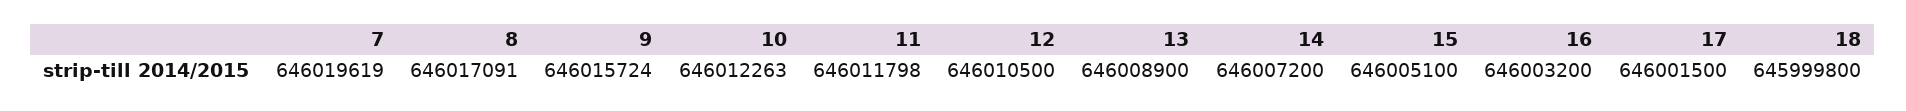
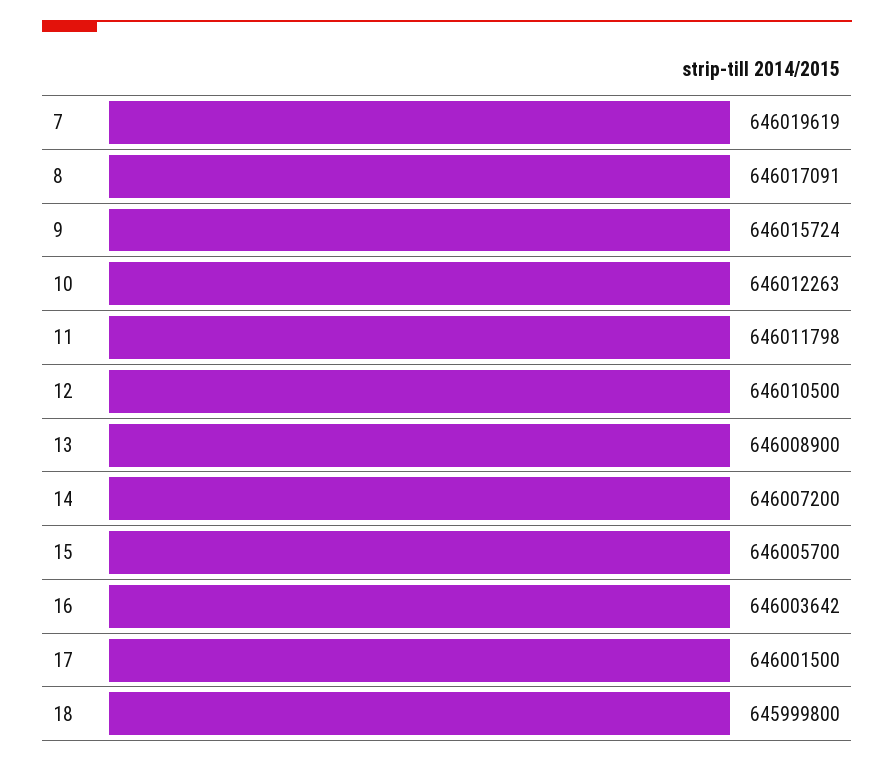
15: 646005100 -> 646005700
16: 646003200 -> 646003642

